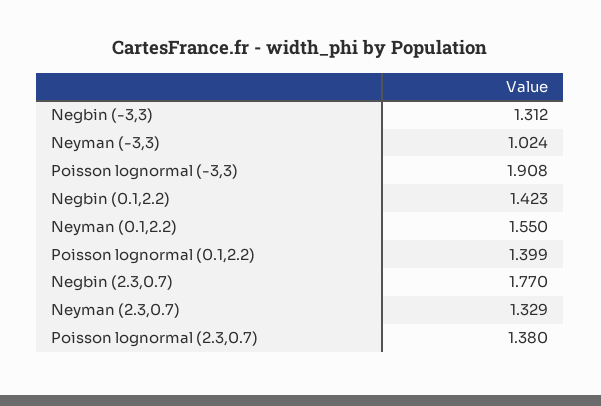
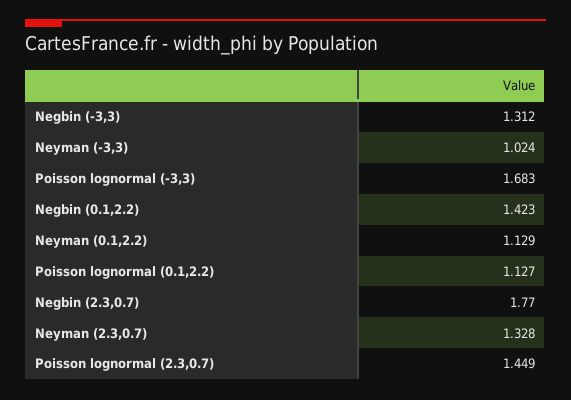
Poisson lognormal (-3,3): 1.908 -> 1.683
Neyman (0.1,2.2): 1.55 -> 1.129
Poisson lognormal (0.1,2.2): 1.399 -> 1.127
Neyman (2.3,0.7): 1.329 -> 1.328
Poisson lognormal (2.3,0.7): 1.38 -> 1.449

